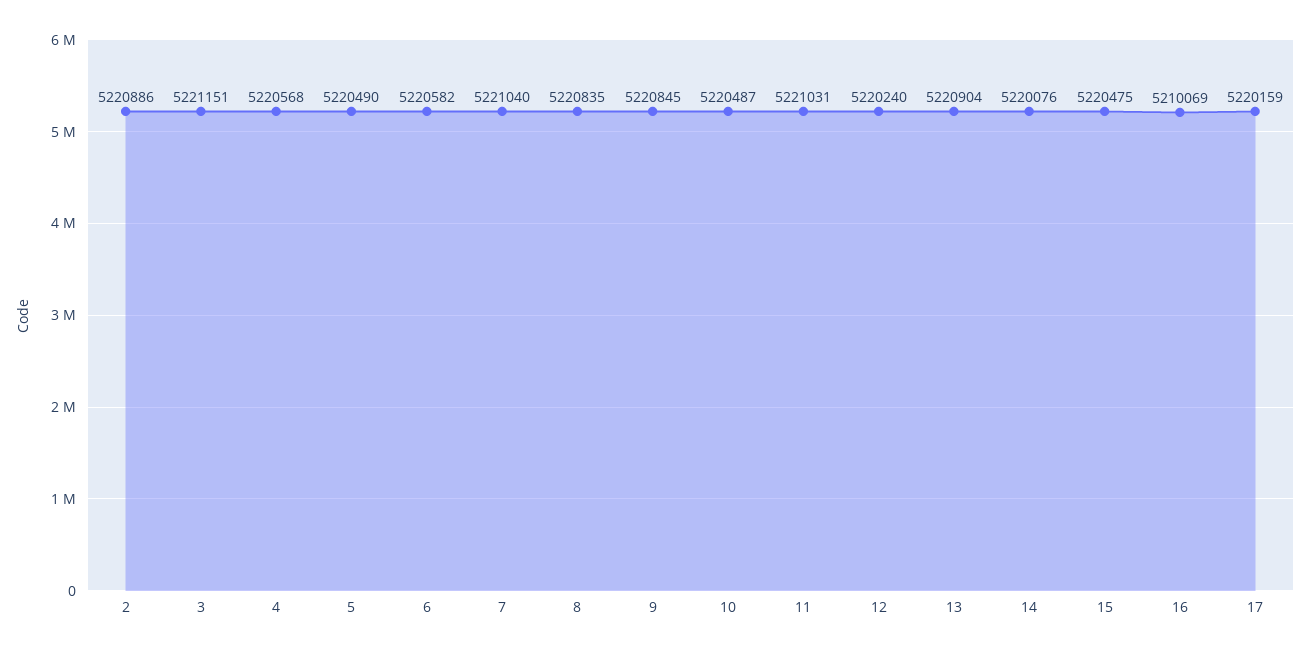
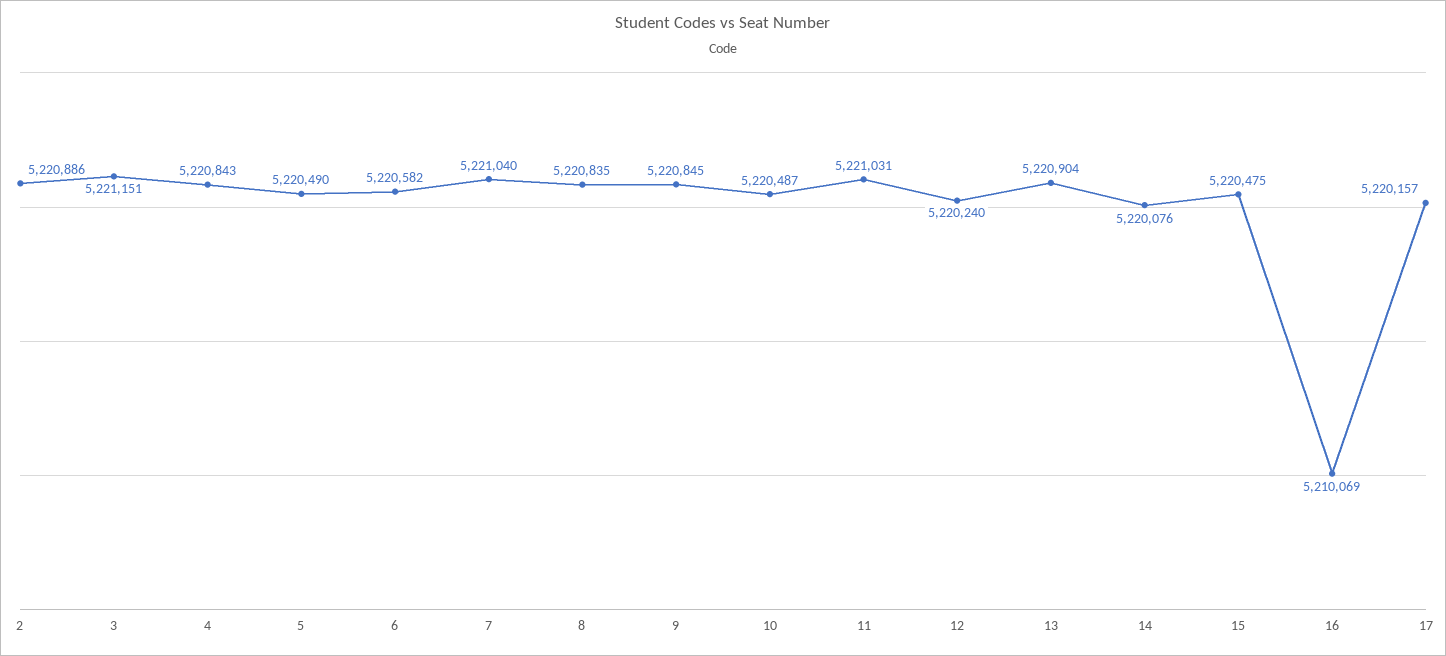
4: 5220568 -> 5220843
17: 5220159 -> 5220157

